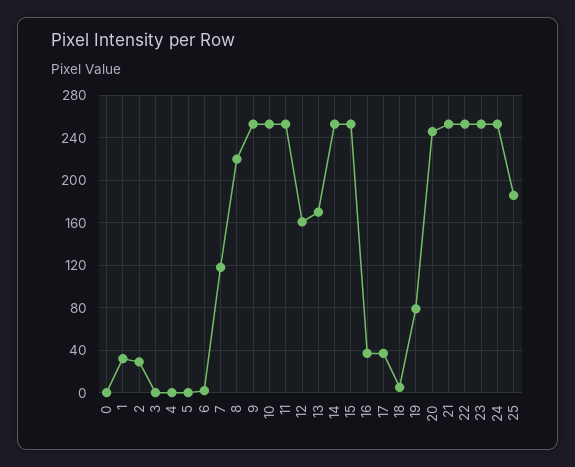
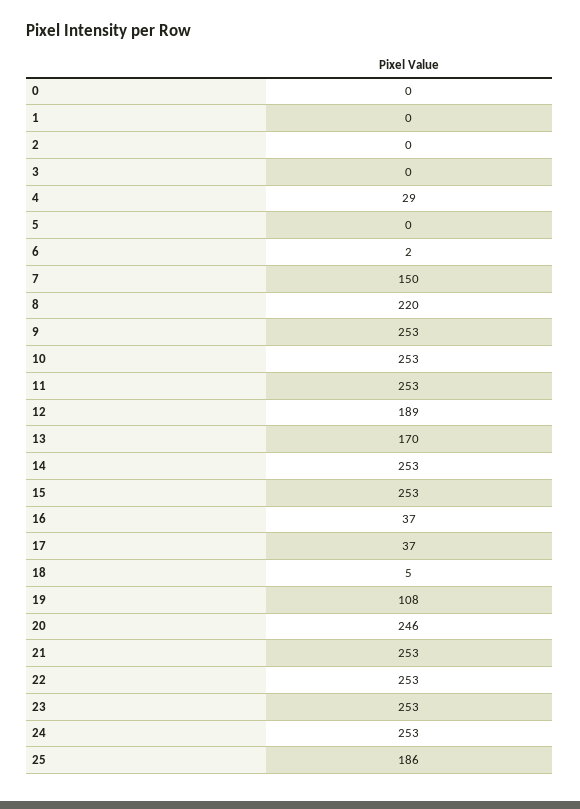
1: 30 -> 0
2: 30 -> 0
4: 0 -> 29
7: 120 -> 150
12: 160 -> 189
19: 80 -> 108

